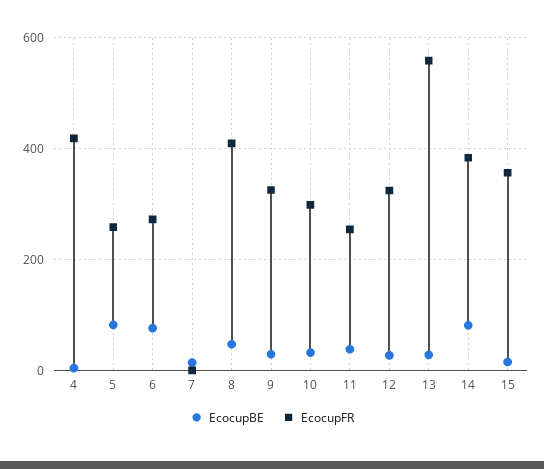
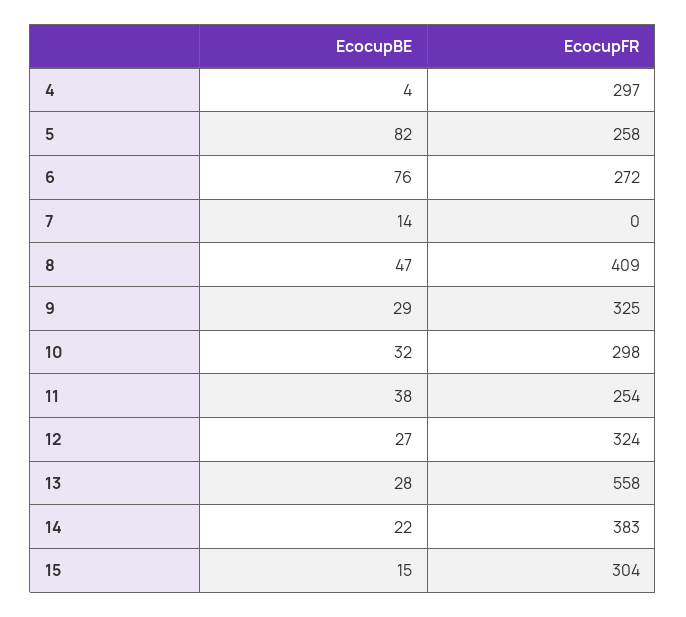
EcocupFR, 4: 420 -> 297
EcocupBE, 14: 80 -> 22
EcocupFR, 15: 360 -> 304

